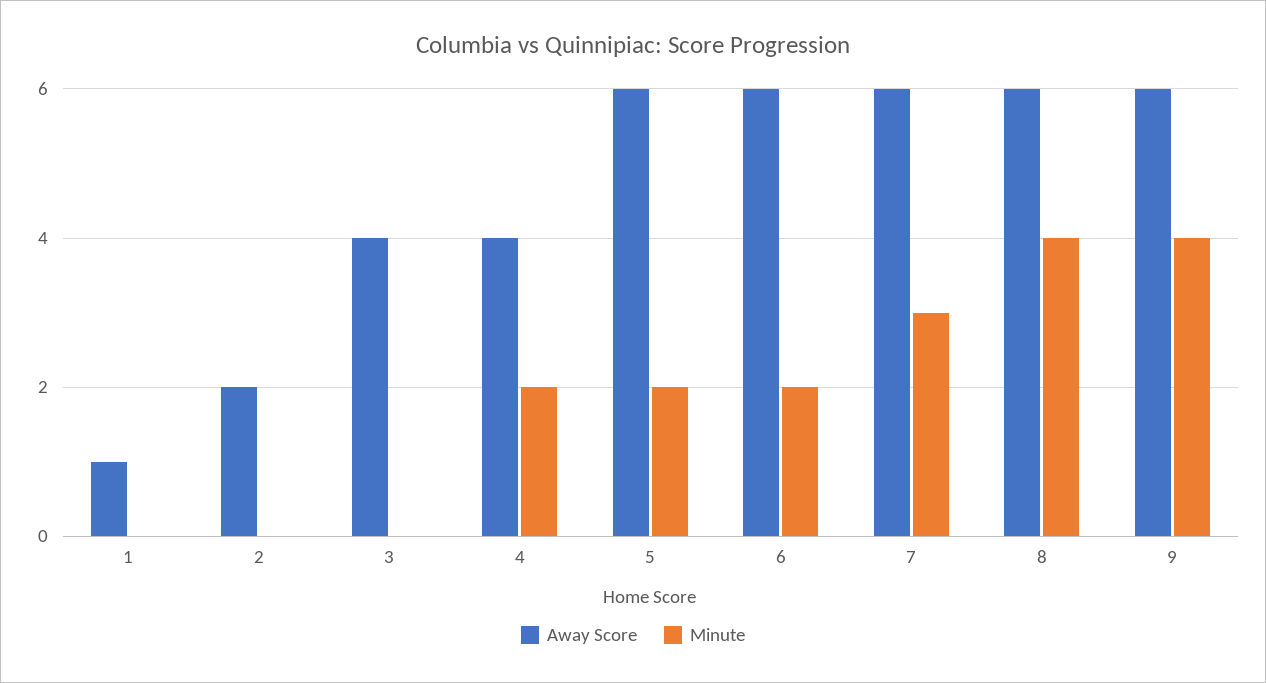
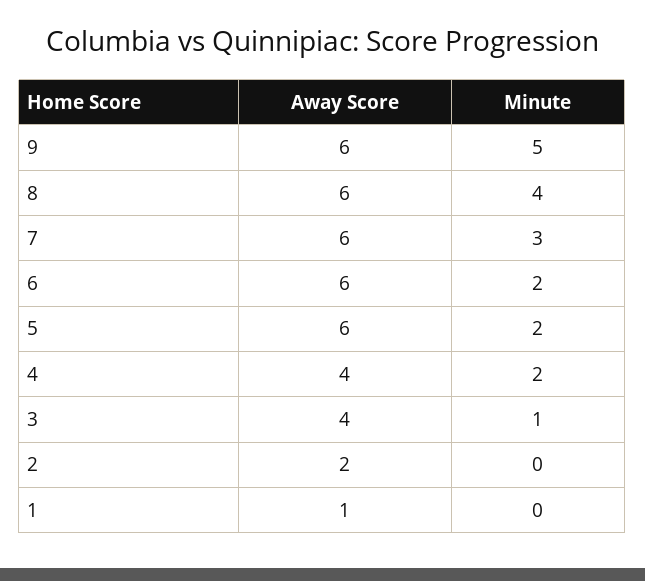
Minute, 3: 0 -> 1
Minute, 9: 4 -> 5

